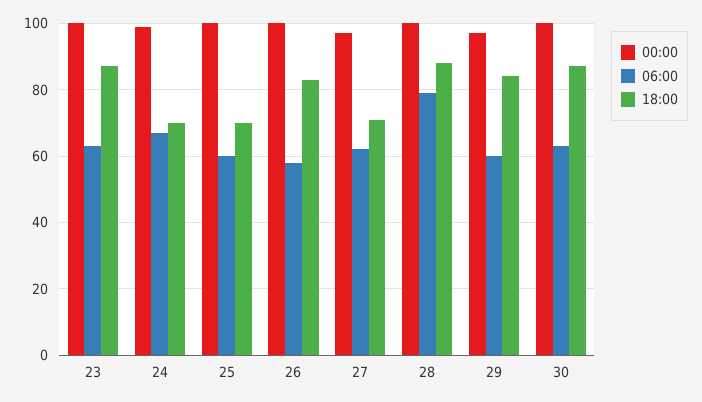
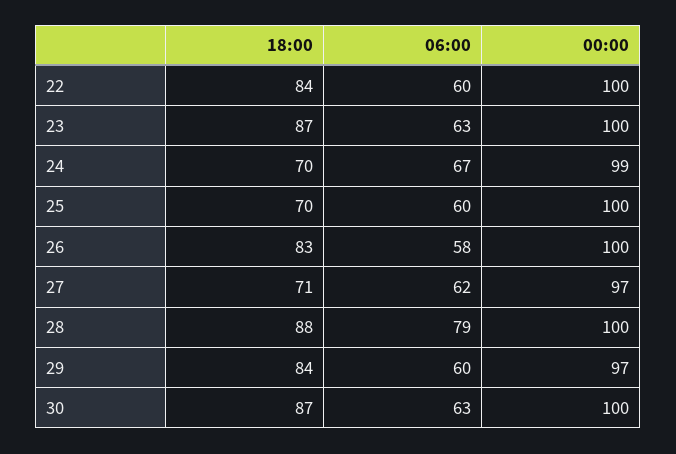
18:00, 22: none -> 84
06:00, 22: none -> 60
00:00, 22: none -> 100

